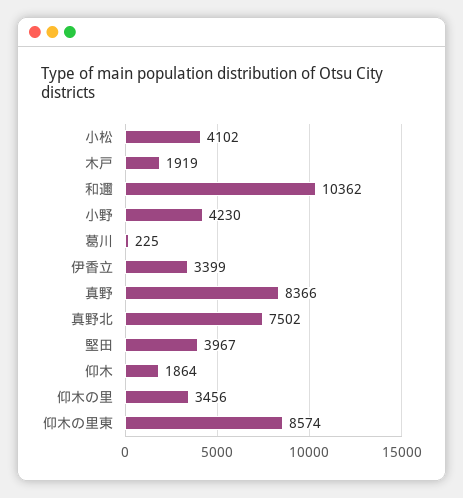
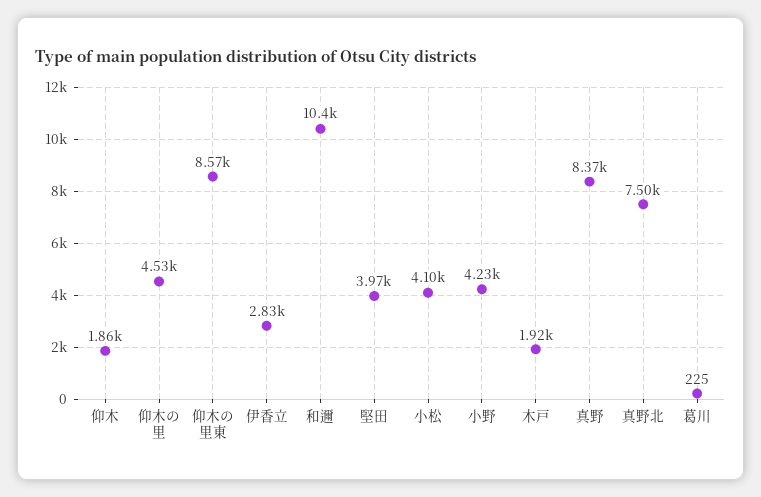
伊香立: 3399 -> 2830
仰木の里: 3456 -> 4530

